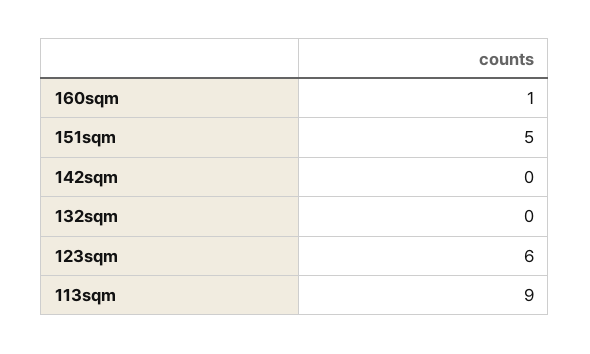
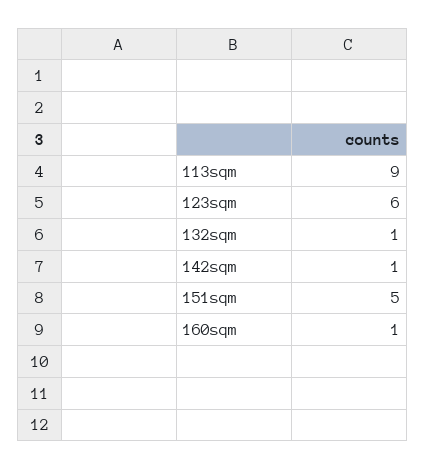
142sqm: 0 -> 1
132sqm: 0 -> 1

